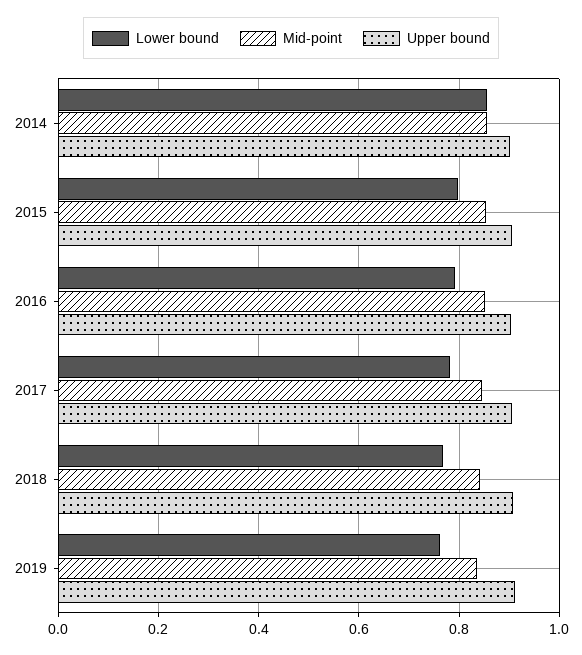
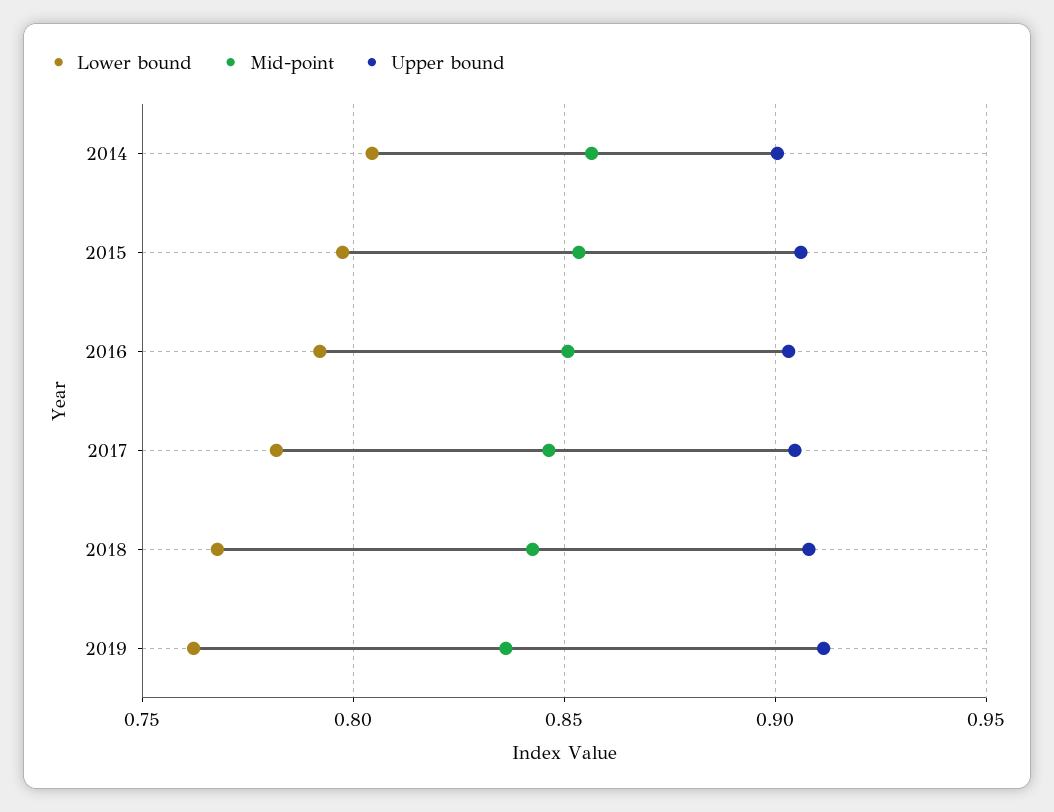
Lower bound, 2014: 0.86 -> 0.805

